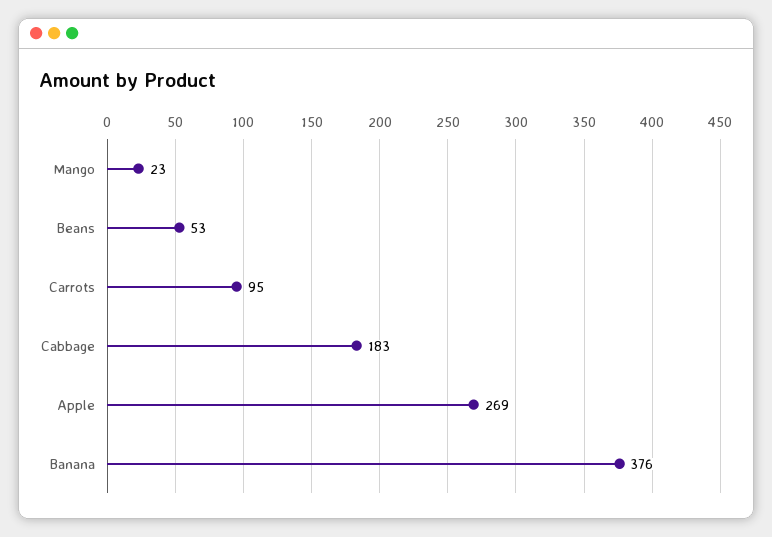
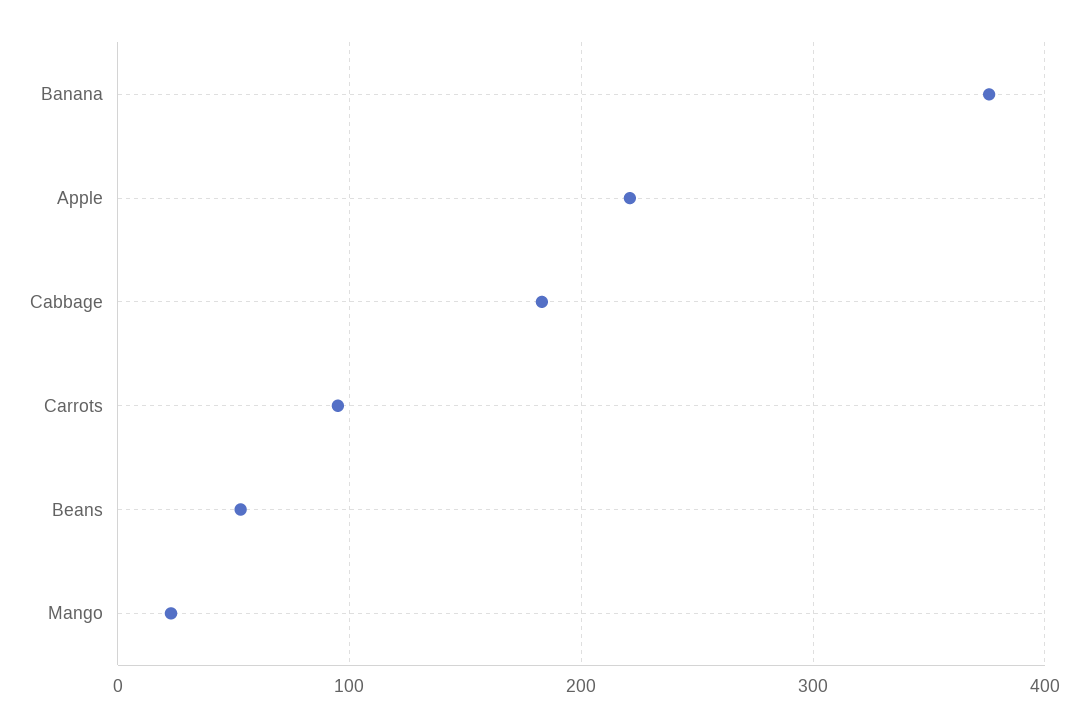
Apple: 269 -> 220

